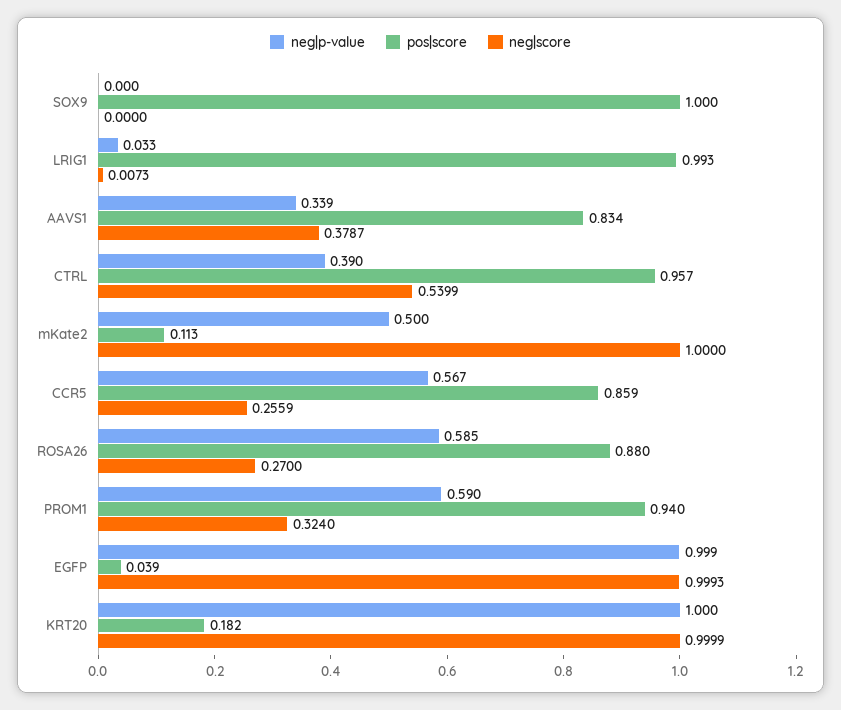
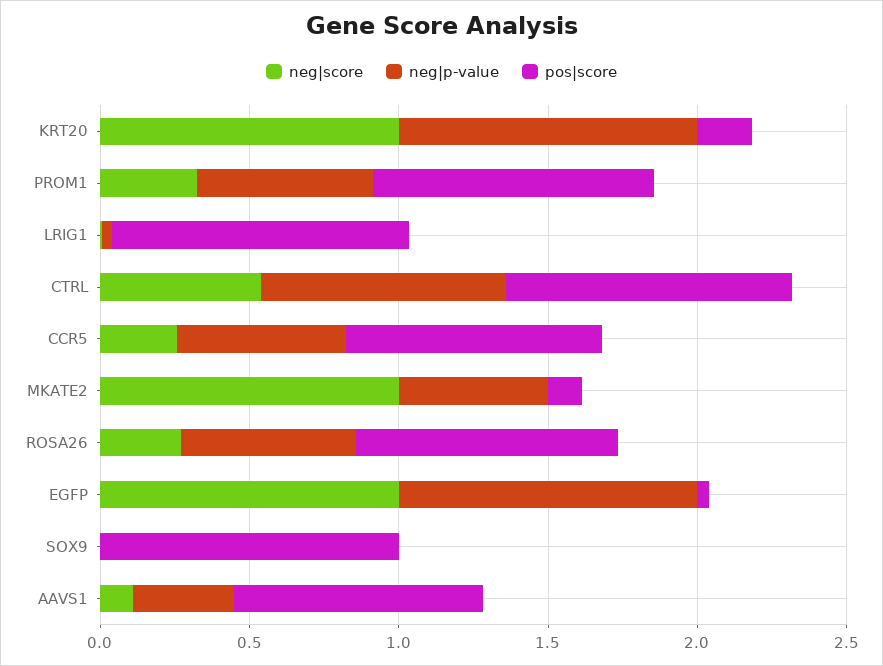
neg|score, AAVS1: 0.3787 -> 0.1
neg|p-value, CTRL: 0.39 -> 0.8

